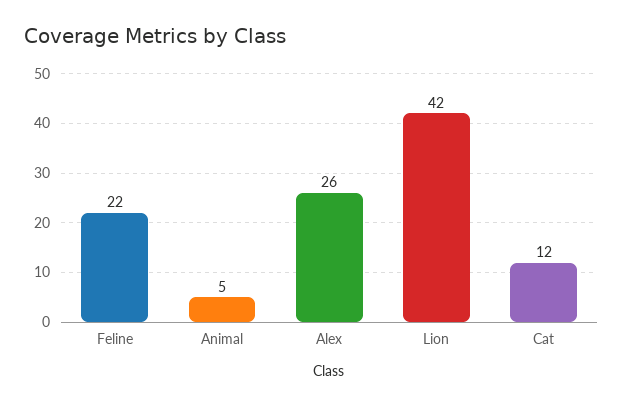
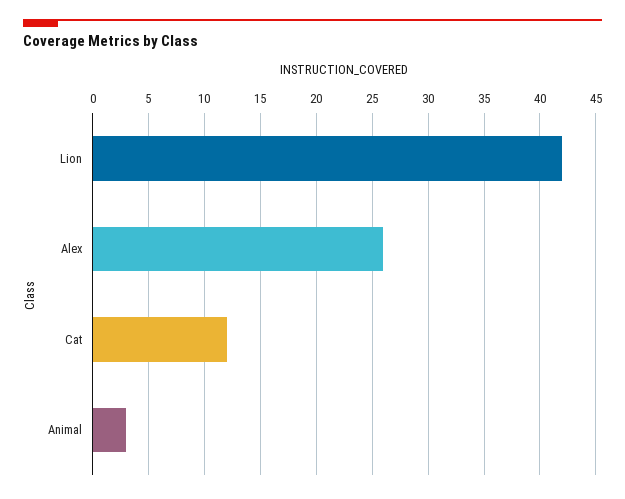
Feline: 22 -> none
Animal: 5 -> 3

